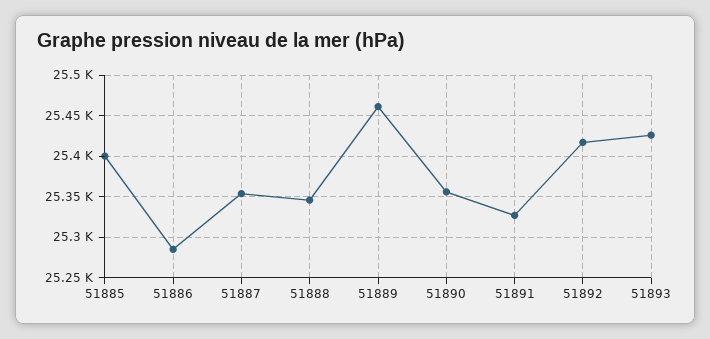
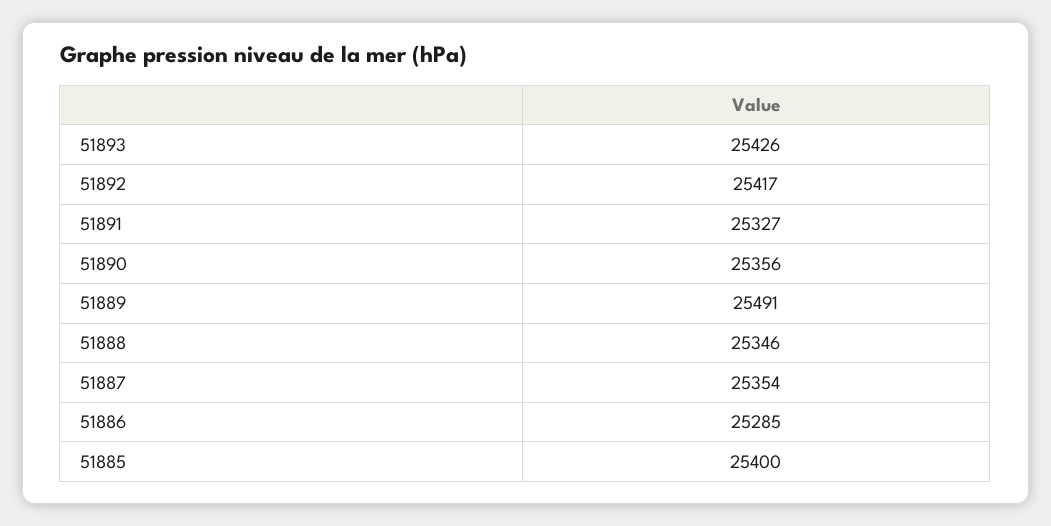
51889: 25460 -> 25491

